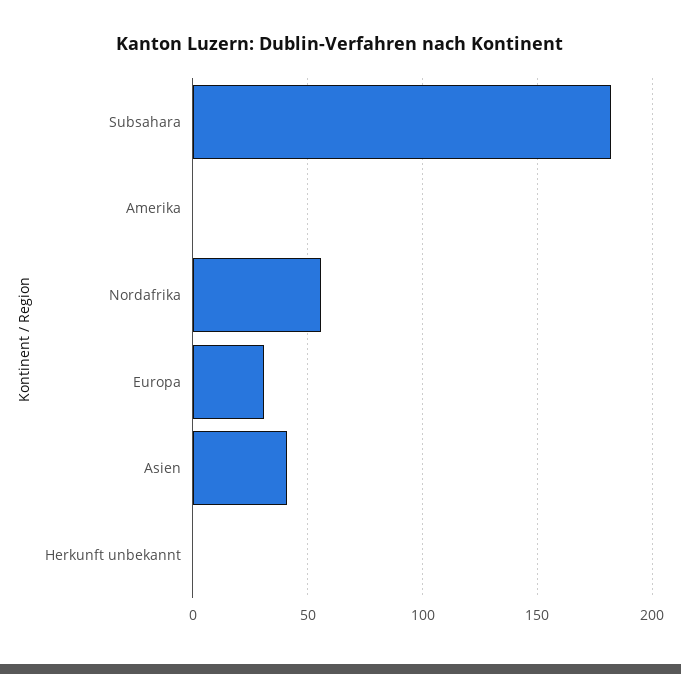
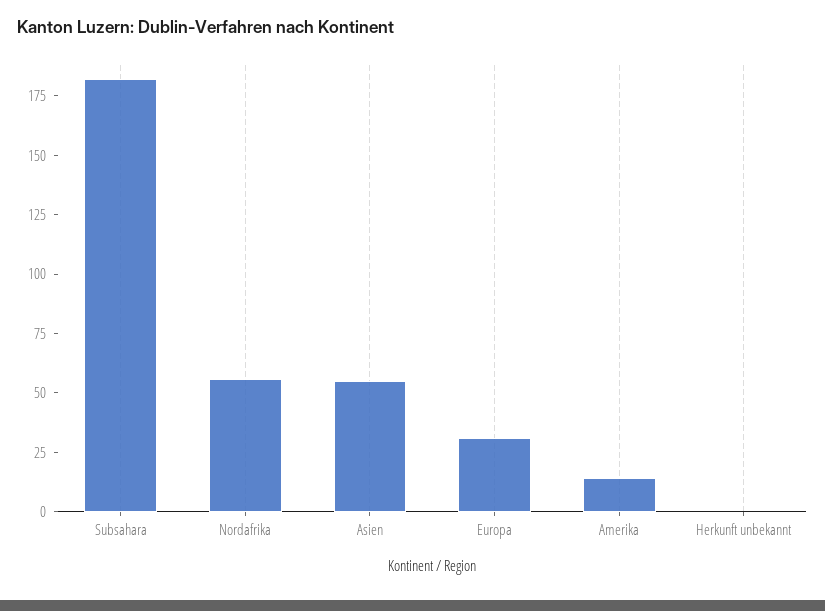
Amerika: 0 -> 15
Asien: 40 -> 55

